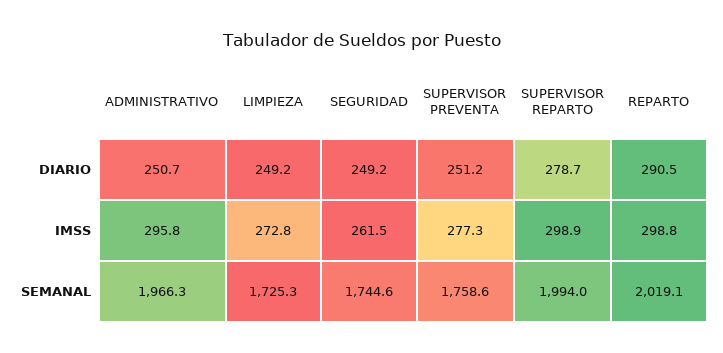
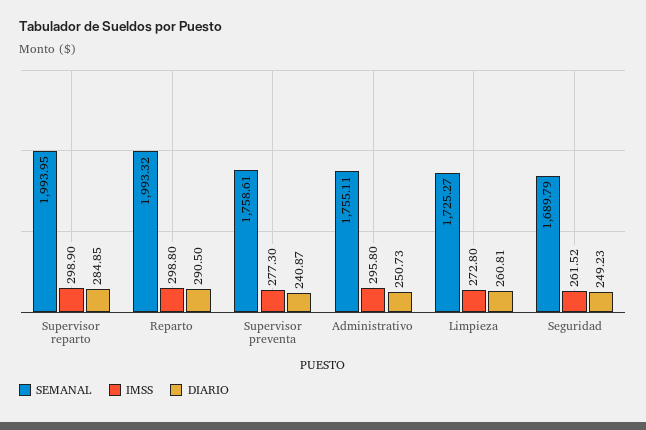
DIARIO, LIMPIEZA: 249.2 -> 260.81
DIARIO, SUPERVISOR PREVENTA: 251.2 -> 240.87
DIARIO, SUPERVISOR REPARTO: 278.7 -> 284.85
SEMANAL, ADMINISTRATIVO: 1966.3 -> 1755.11
SEMANAL, SEGURIDAD: 1744.6 -> 1689.79
SEMANAL, REPARTO: 2019.1 -> 1993.32

